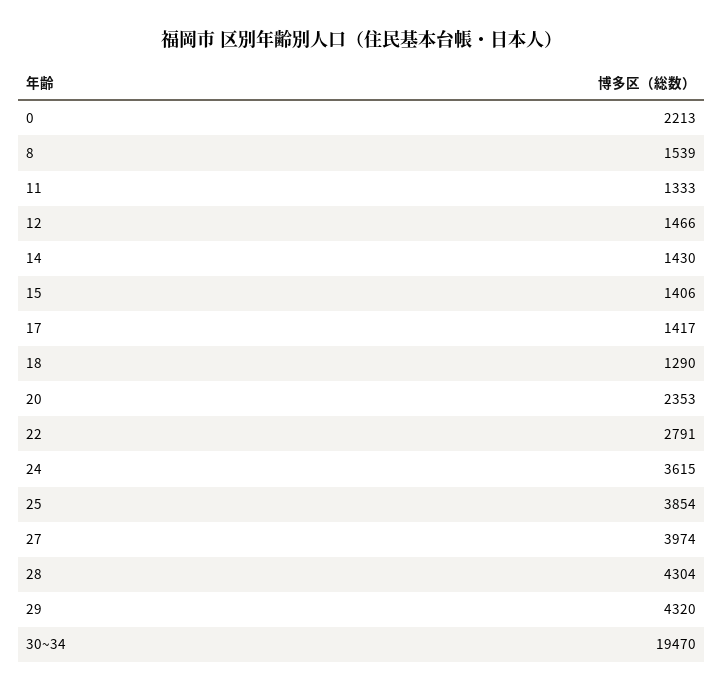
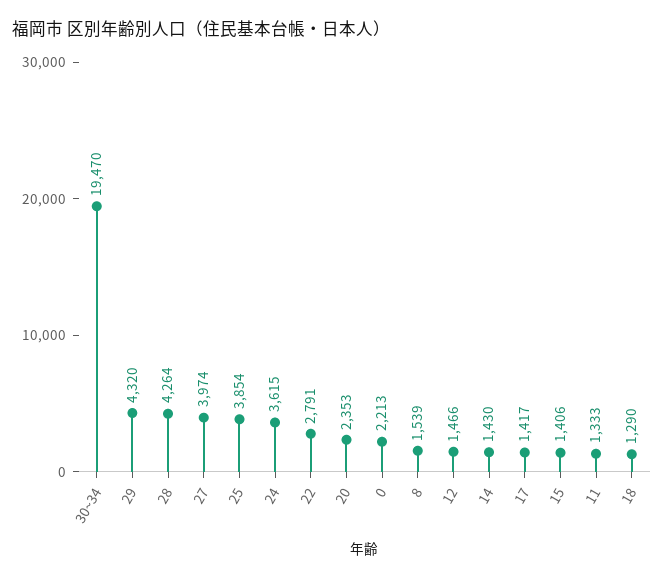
28: 4304 -> 4264

